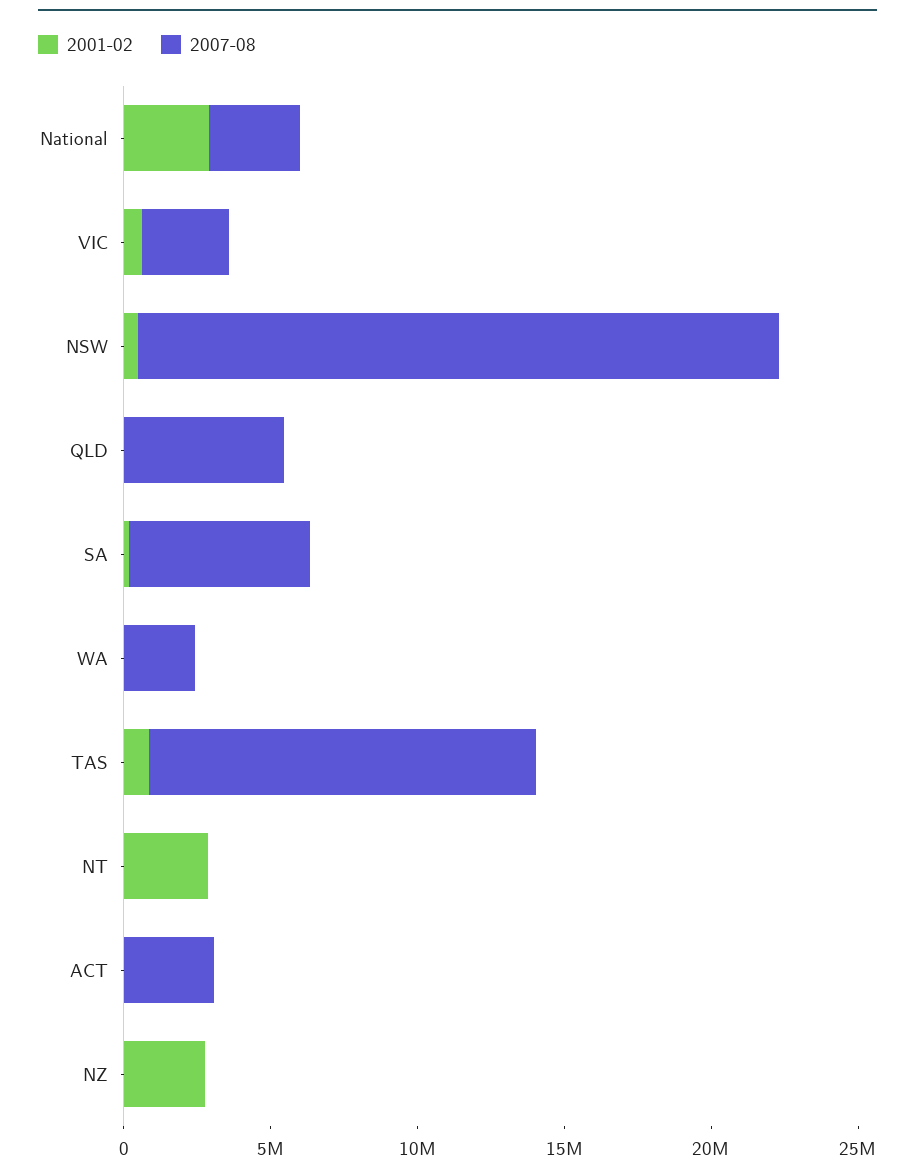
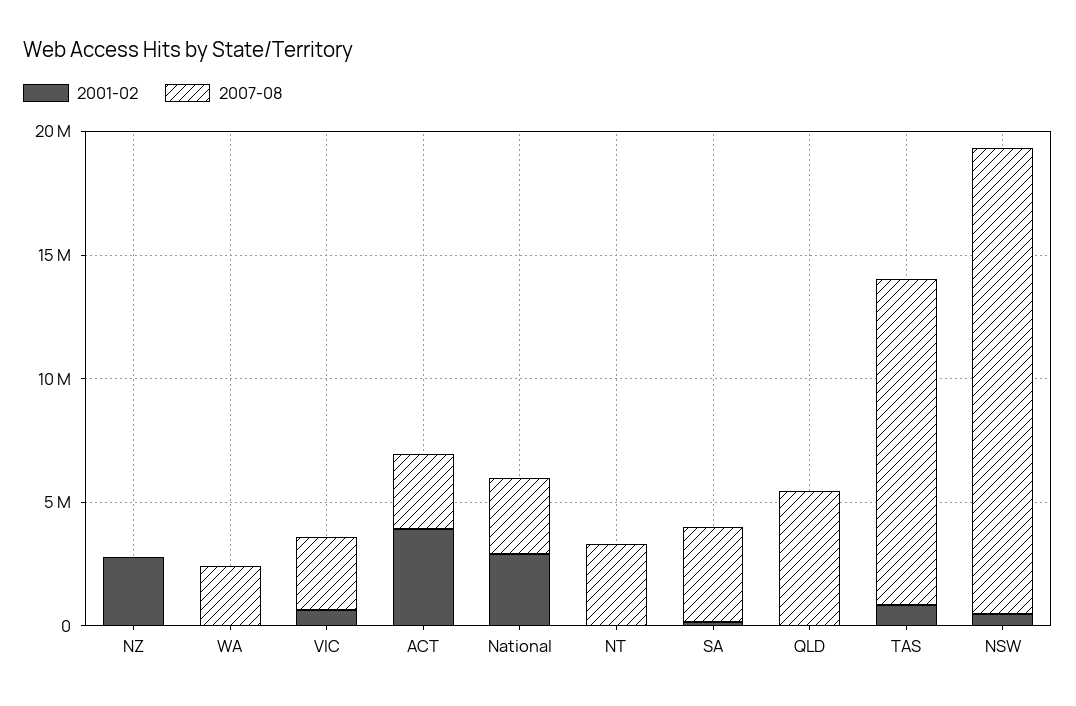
2007-08, NSW: 22000000 -> 19000000
2007-08, SA: 6000000 -> 4000000
2001-02, NT: 3000000 -> 0
2007-08, NT: 0 -> 3000000
2001-02, ACT: 0 -> 4000000

